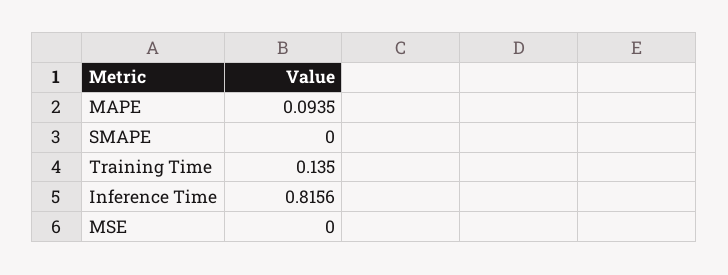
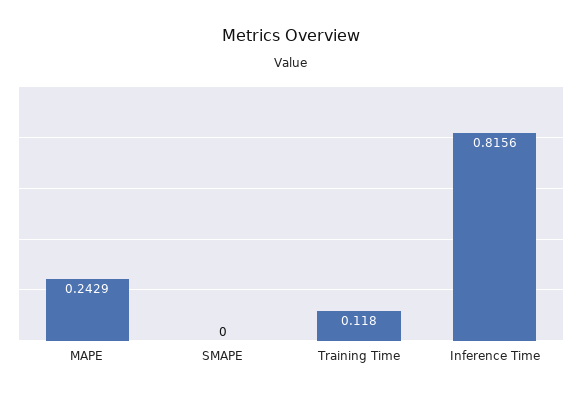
MAPE: 0.0935 -> 0.2429
Training Time: 0.135 -> 0.118
MSE: 0 -> none

